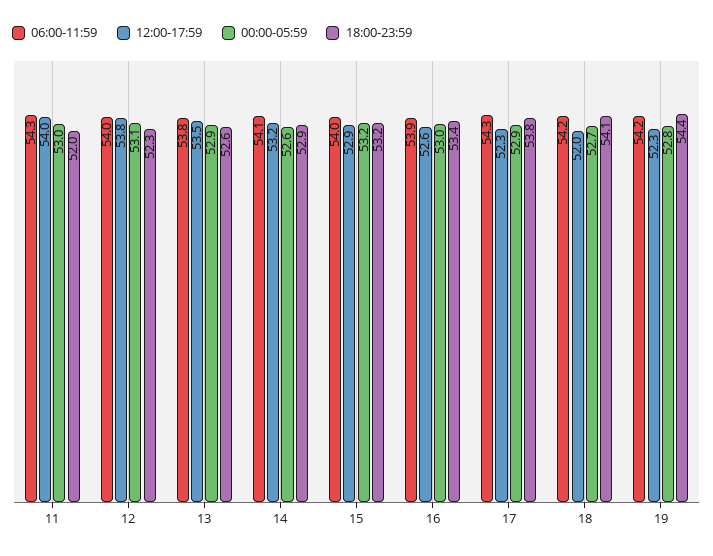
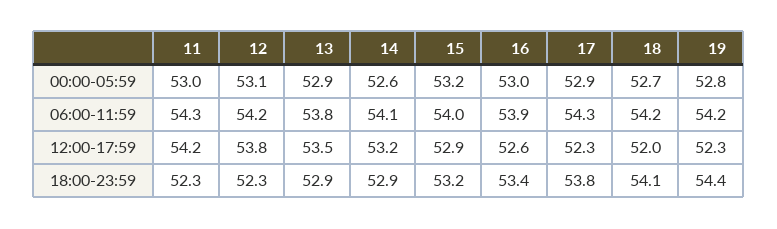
12:00-17:59, 11: 54 -> 54.2
18:00-23:59, 11: 52 -> 52.3
06:00-11:59, 12: 54 -> 54.2
18:00-23:59, 13: 52.6 -> 52.9

